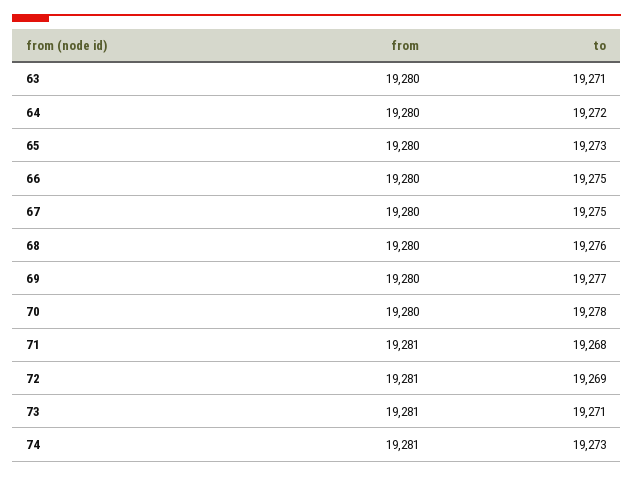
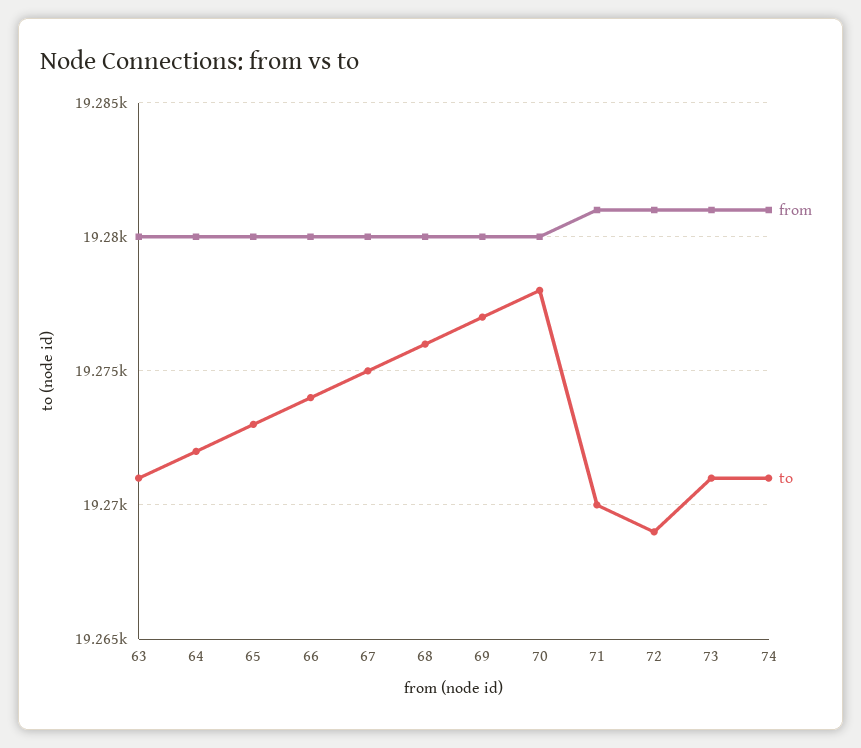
to, 66: 19275 -> 19274
to, 71: 19268 -> 19270
to, 74: 19273 -> 19271

